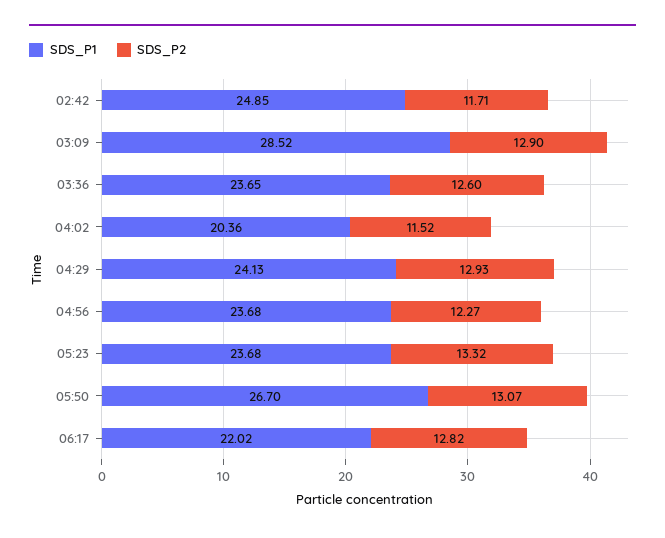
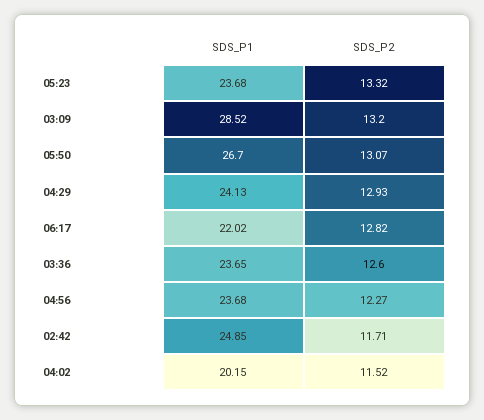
SDS_P2, 03:09: 12.9 -> 13.2
SDS_P1, 04:02: 20.36 -> 20.15

